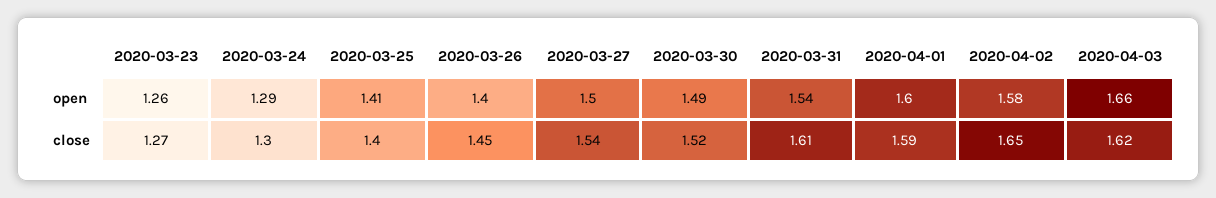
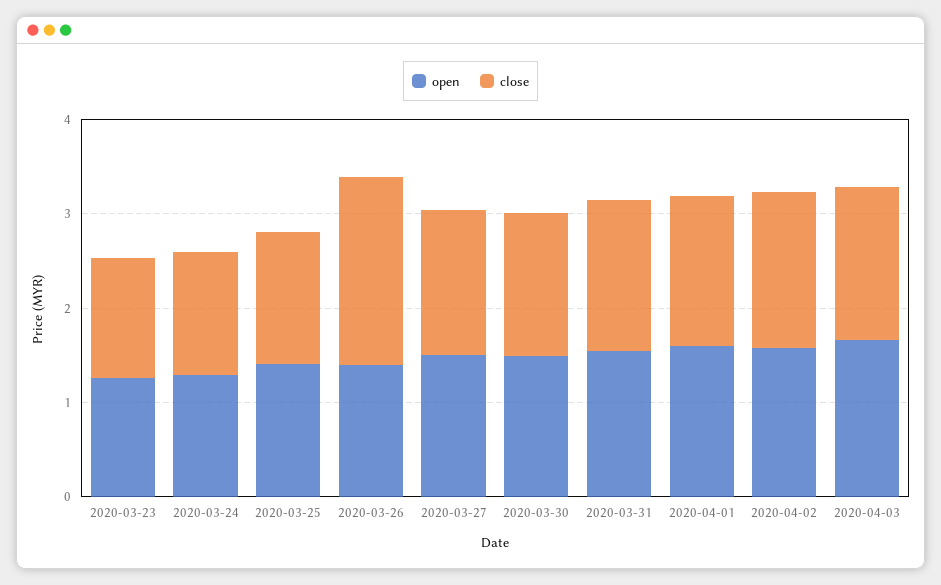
close, 2020-03-26: 1.45 -> 2

